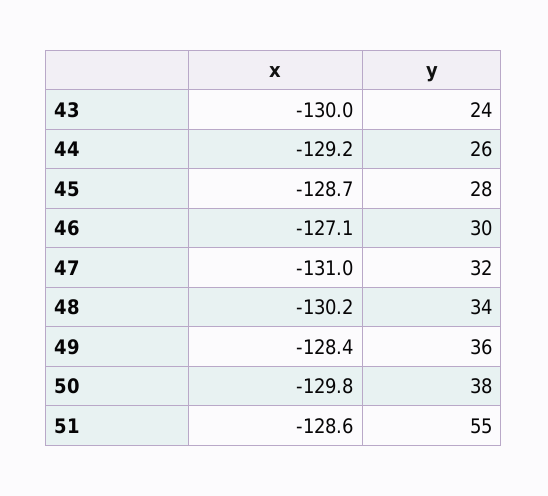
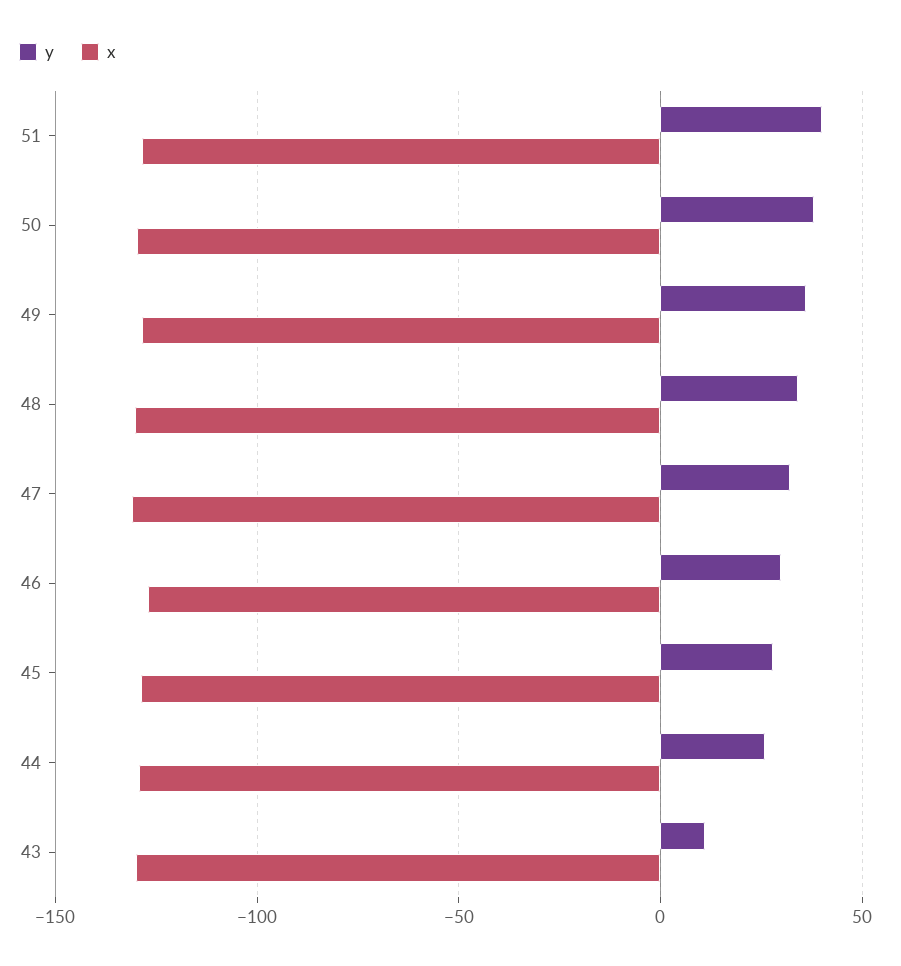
y, 43: 24 -> 10
y, 51: 55 -> 40

